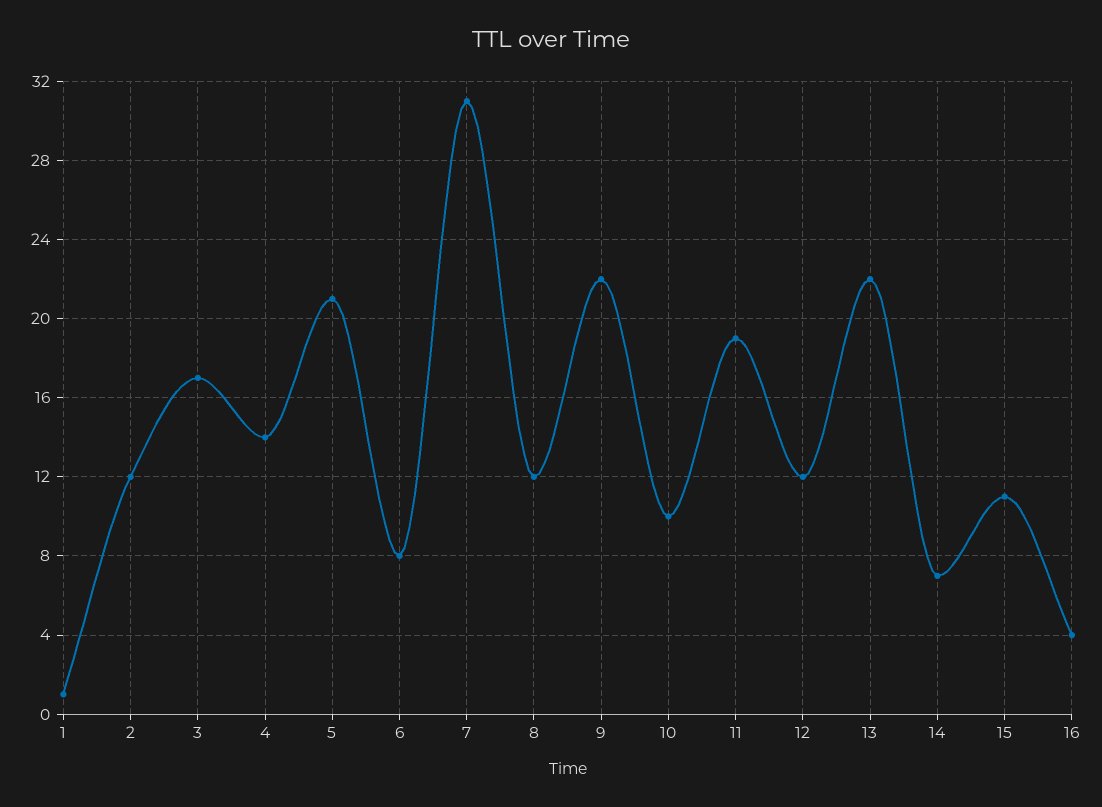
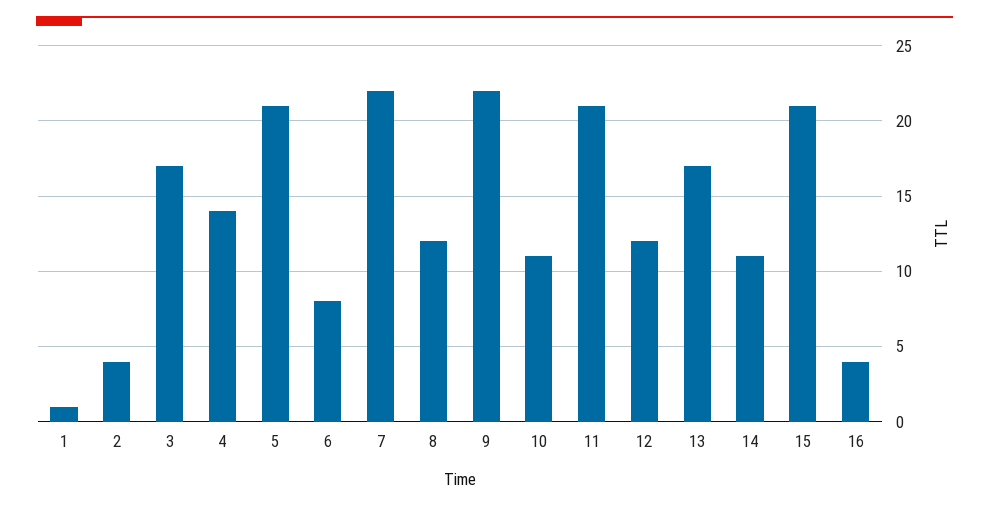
2: 12 -> 4
7: 31 -> 22
10: 10 -> 11
11: 19 -> 21
13: 22 -> 17
14: 7 -> 11
15: 11 -> 21

